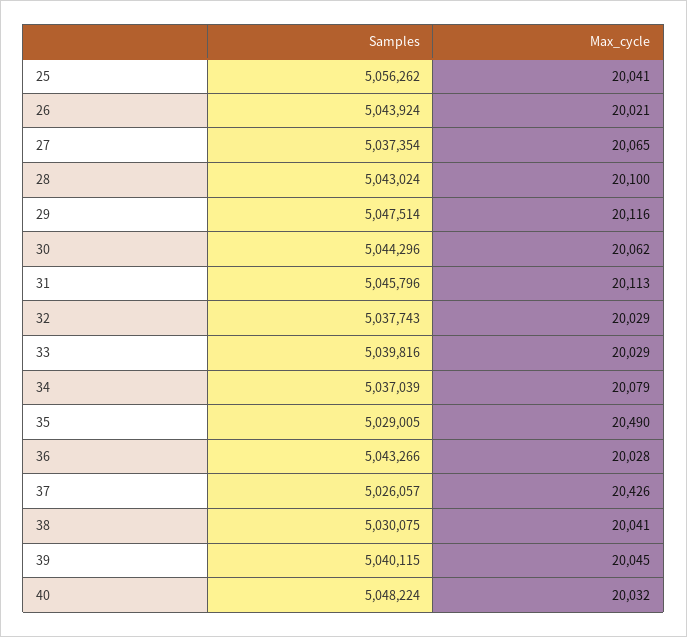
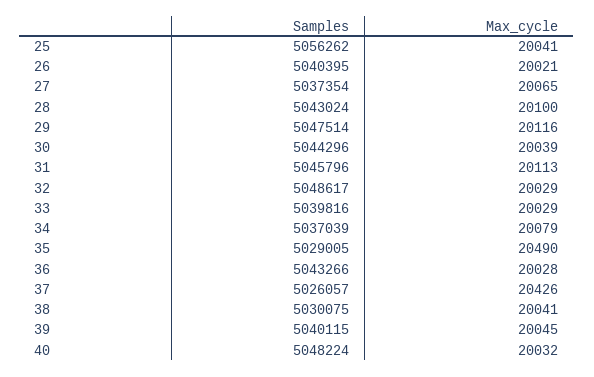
Samples, 26: 5043924 -> 5040395
Max_cycle, 30: 20062 -> 20039
Samples, 32: 5037743 -> 5048617

